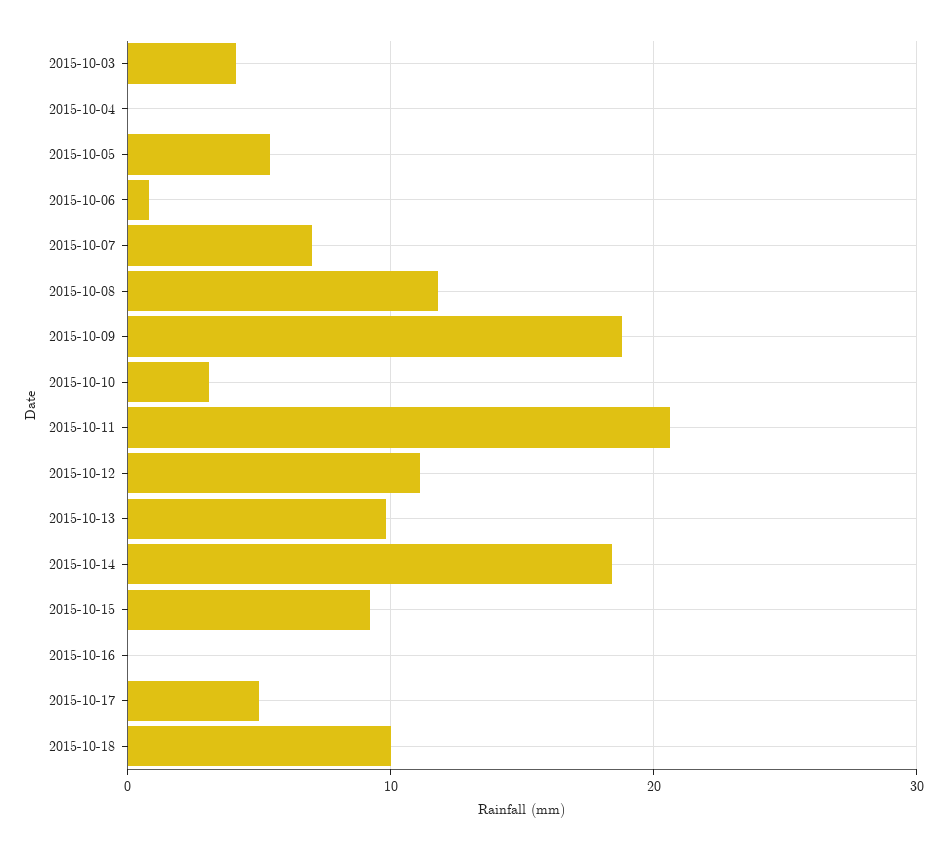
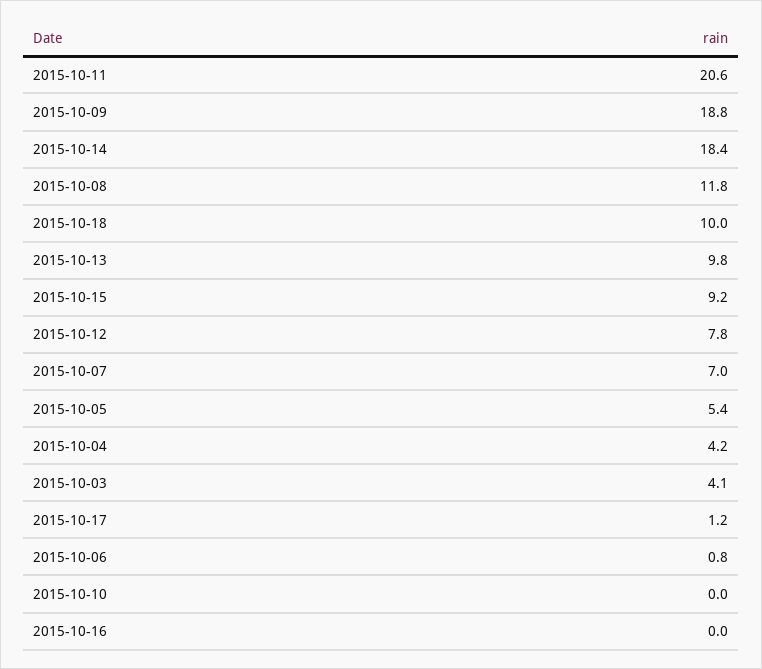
2015-10-04: 0 -> 4.2
2015-10-10: 3 -> 0
2015-10-12: 11 -> 7.8
2015-10-17: 5 -> 1.2

